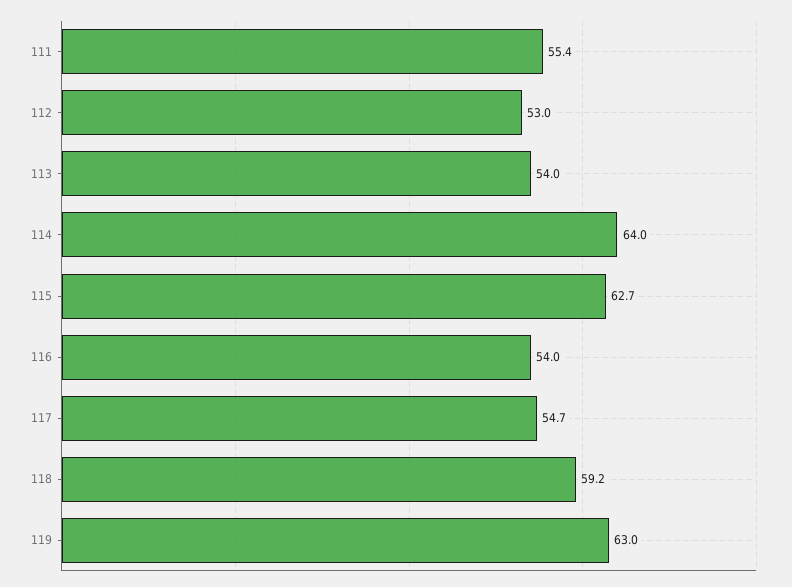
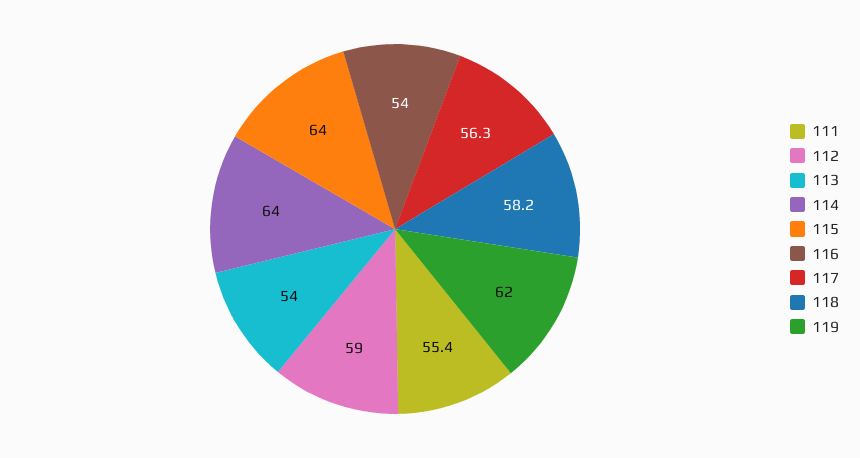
112: 53 -> 59
115: 62.7 -> 64
117: 54.7 -> 56.3
118: 59.2 -> 58.2
119: 63 -> 62

